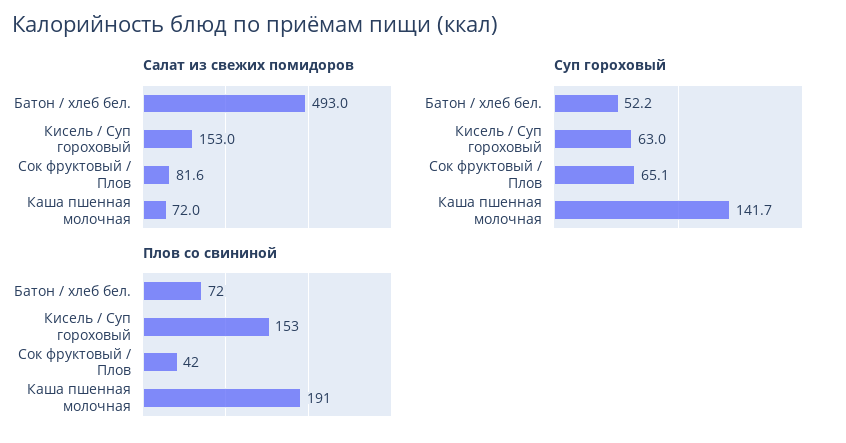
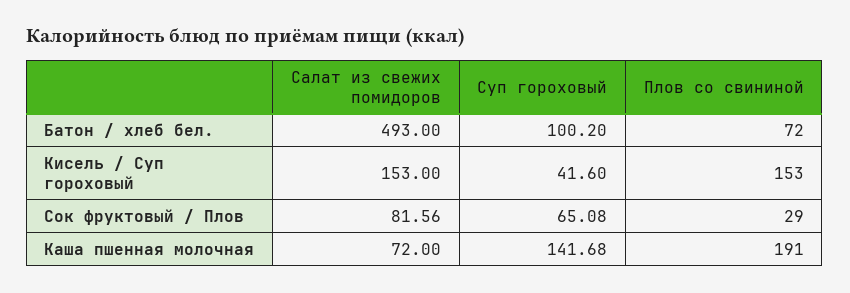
Суп гороховый, Батон / хлеб бел.: 52.2 -> 100.2
Суп гороховый, Кисель / Суп гороховый: 63 -> 41.6
Плов со свининой, Сок фруктовый / Плов: 42 -> 29

